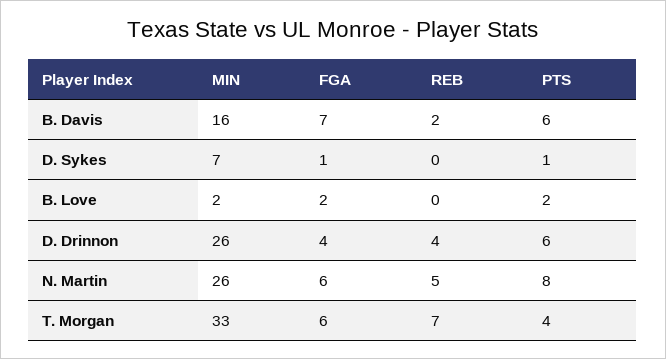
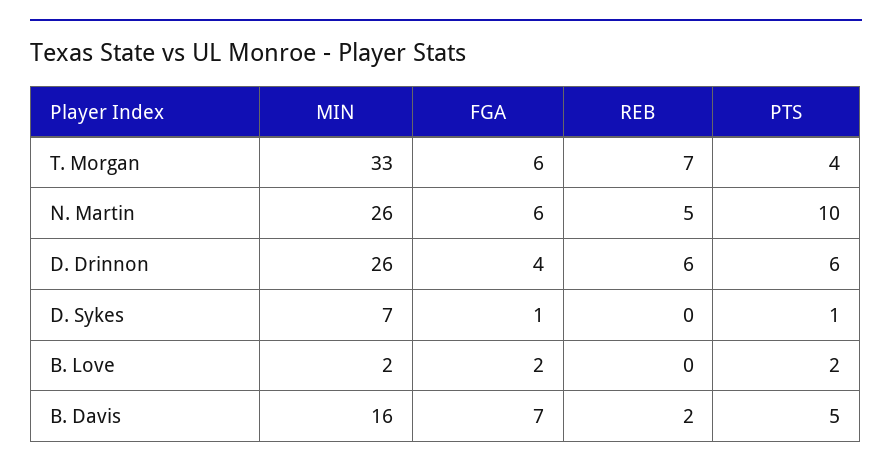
PTS, B. Davis: 6 -> 5
REB, D. Drinnon: 4 -> 6
PTS, N. Martin: 8 -> 10

